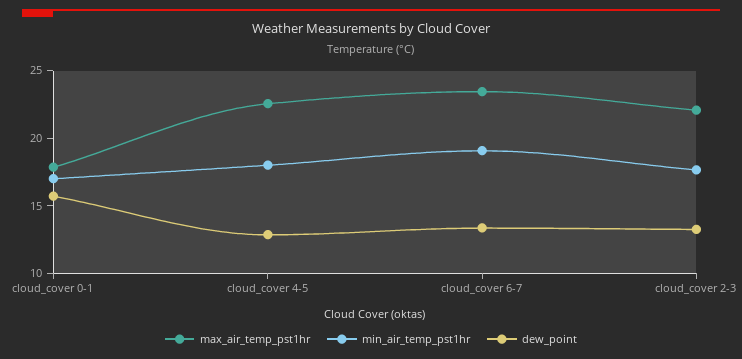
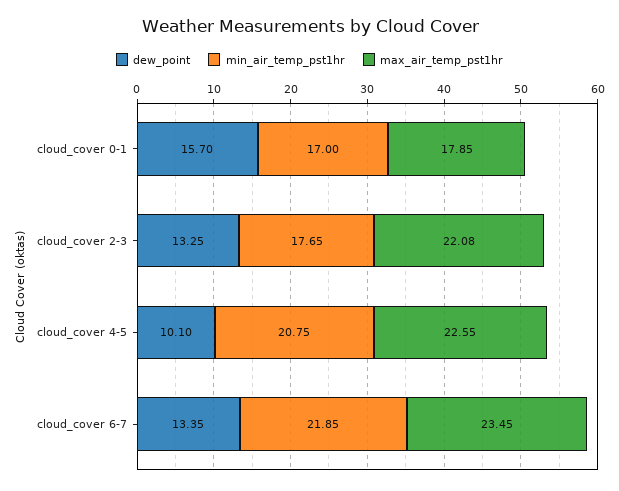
min_air_temp_pst1hr, cloud_cover 4-5: 18 -> 20.75
dew_point, cloud_cover 4-5: 13 -> 10.1
min_air_temp_pst1hr, cloud_cover 6-7: 19 -> 21.85

